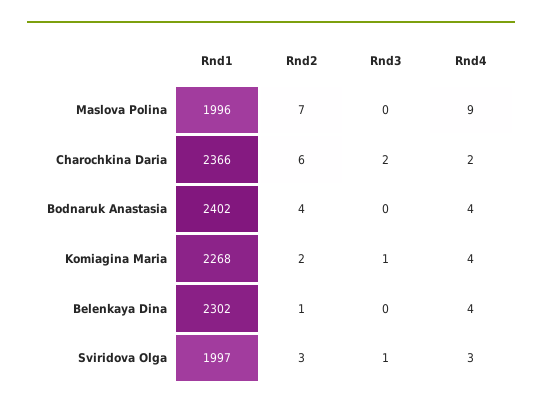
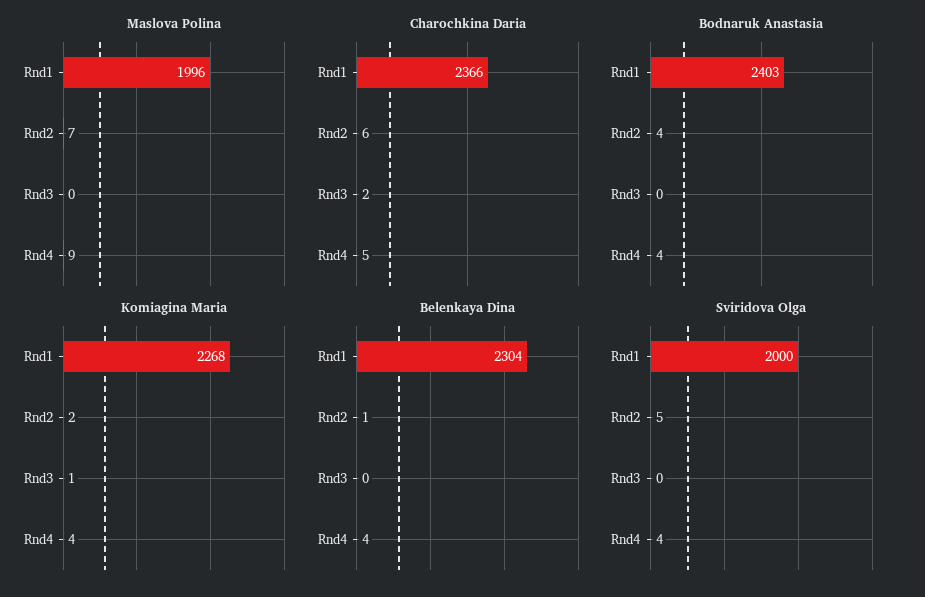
Charochkina Daria, Rnd4: 2 -> 5
Bodnaruk Anastasia, Rnd1: 2402 -> 2403
Belenkaya Dina, Rnd1: 2302 -> 2304
Sviridova Olga, Rnd1: 1997 -> 2000
Sviridova Olga, Rnd2: 3 -> 5
Sviridova Olga, Rnd3: 1 -> 0
Sviridova Olga, Rnd4: 3 -> 4

